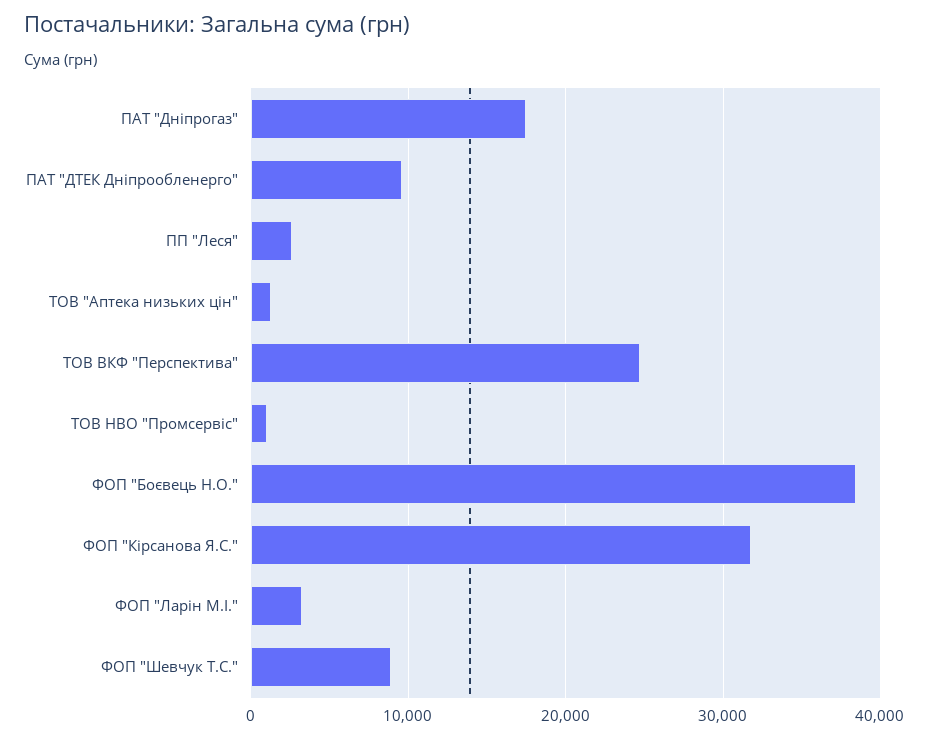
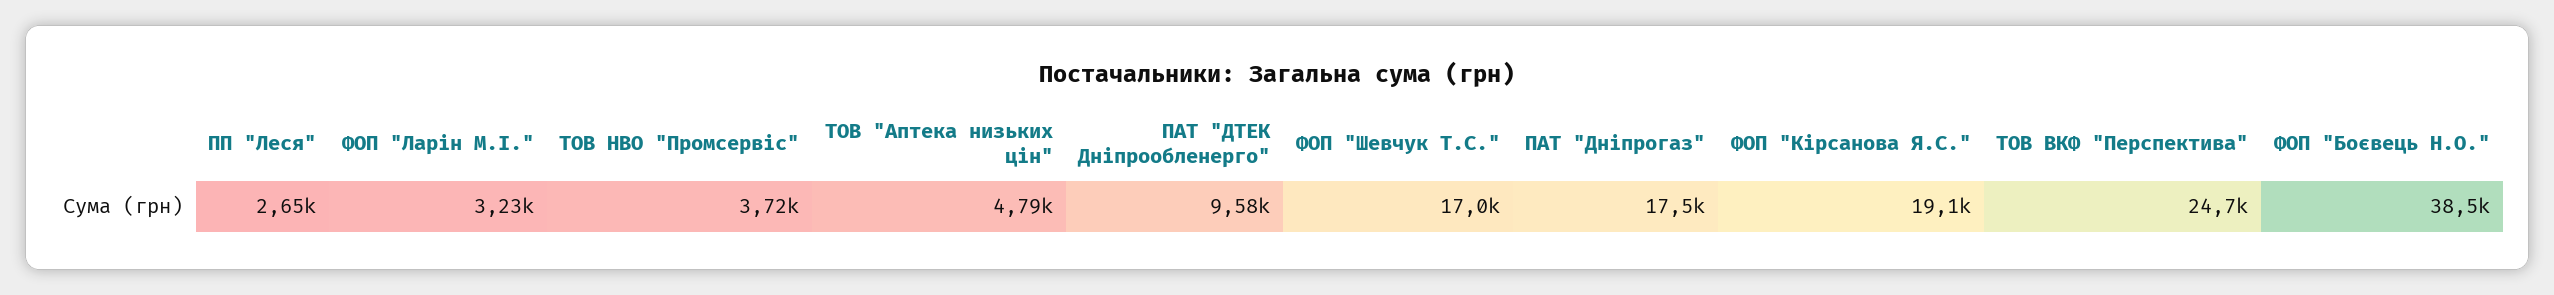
ТОВ "Аптека низьких цін": 1000 -> 4790
ТОВ НВО "Промсервіс": 1000 -> 3720
ФОП "Кірсанова Я.С.": 32000 -> 19100
ФОП "Шевчук Т.С.": 9000 -> 17000

